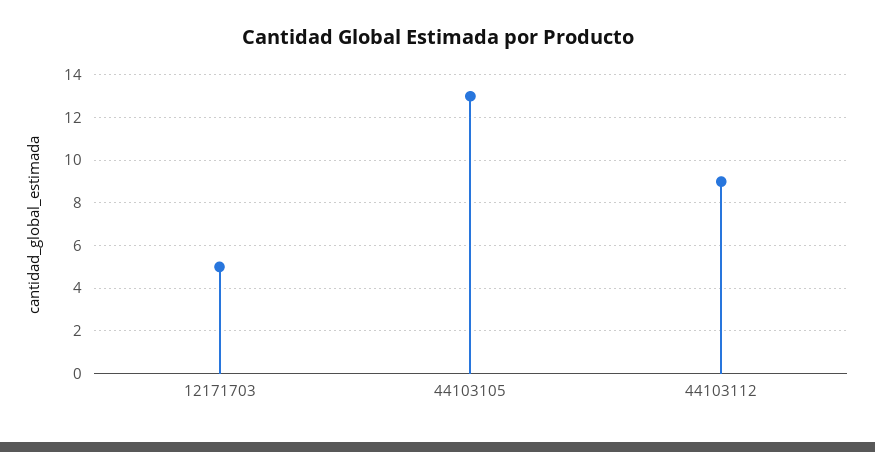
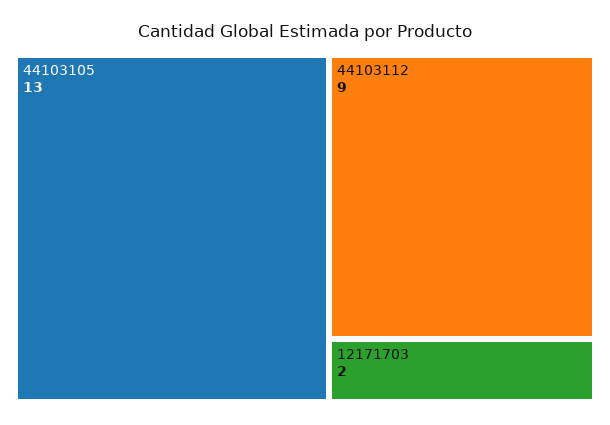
12171703: 5 -> 2

